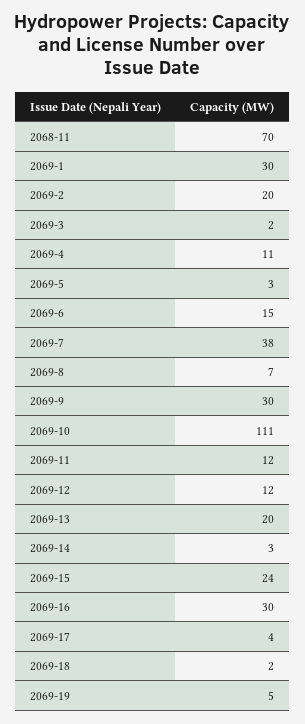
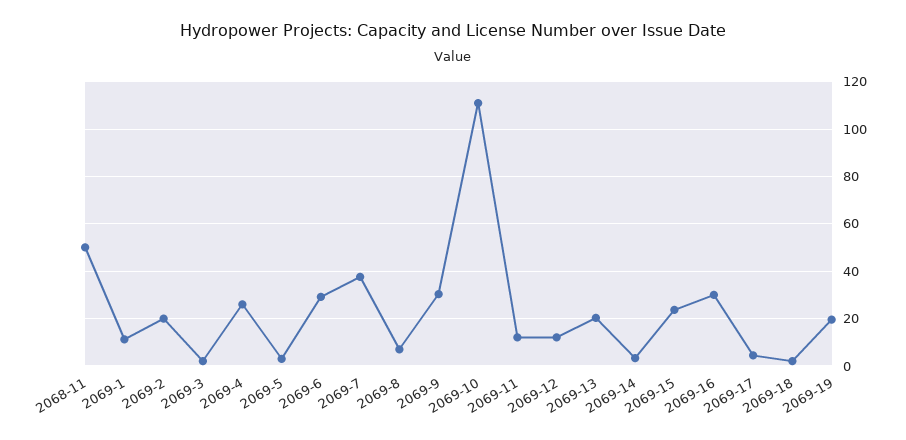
2068-11: 70 -> 50
2069-1: 30 -> 10
2069-4: 11 -> 25
2069-6: 15 -> 30
2069-19: 5 -> 20

